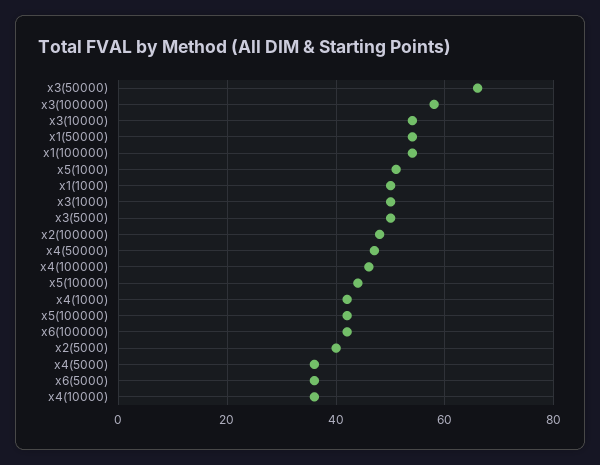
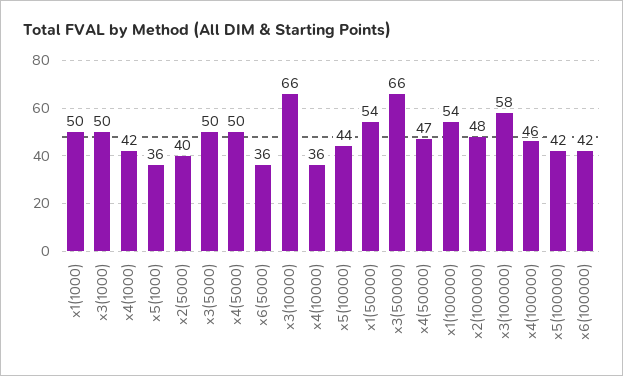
x3(10000): 55 -> 66
x5(1000): 50 -> 36
x4(5000): 35 -> 50

